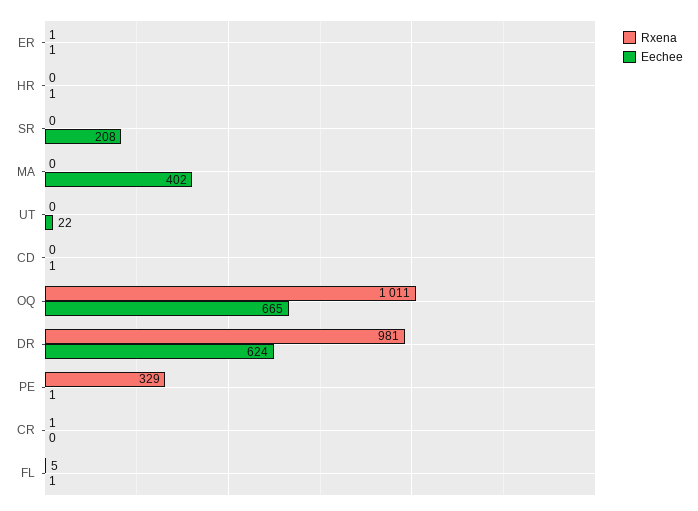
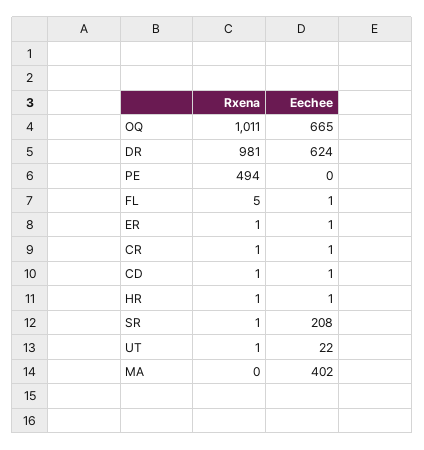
Rxena, HR: 0 -> 1
Rxena, SR: 0 -> 1
Rxena, UT: 0 -> 1
Rxena, CD: 0 -> 1
Rxena, PE: 329 -> 494
Eechee, PE: 1 -> 0
Eechee, CR: 0 -> 1

